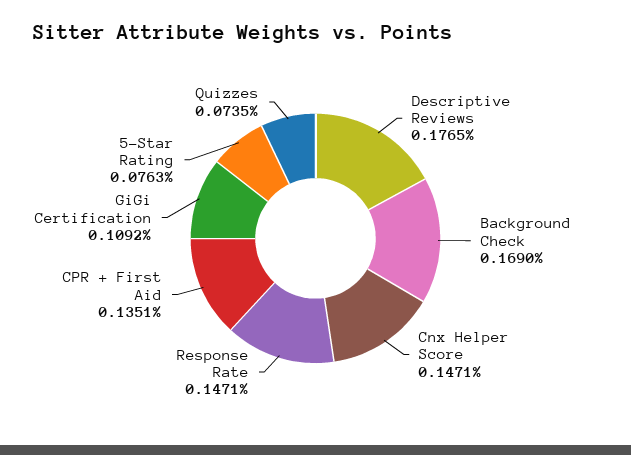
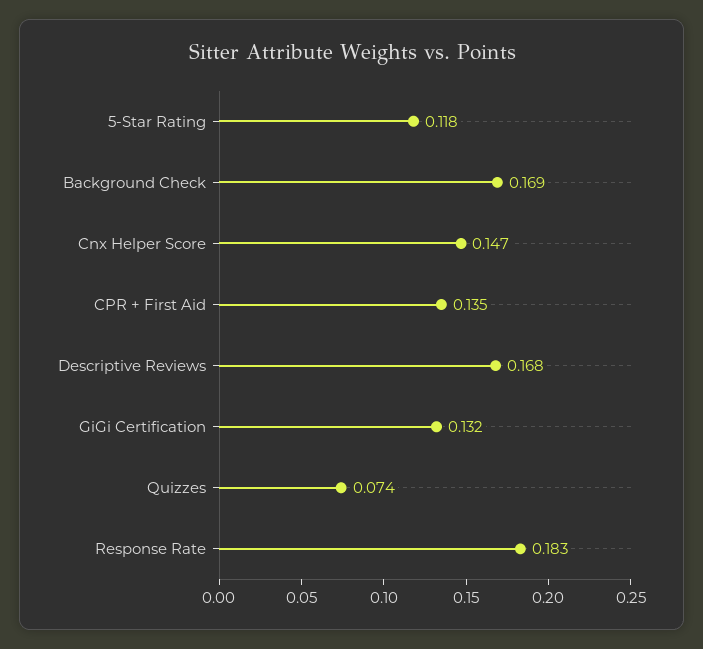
Descriptive Reviews: 0.1765 -> 0.168
Response Rate: 0.1471 -> 0.183
GiGi Certification: 0.1092 -> 0.132
5-Star Rating: 0.0763 -> 0.118

